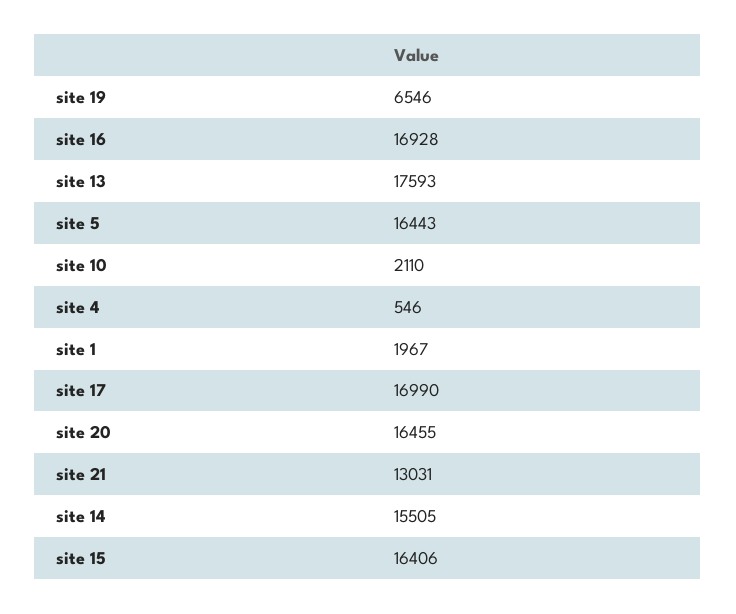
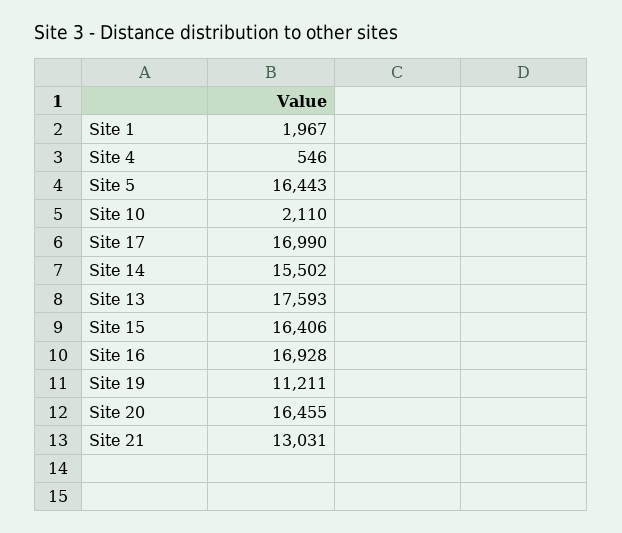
site 19: 6546 -> 11211
site 14: 15505 -> 15502

